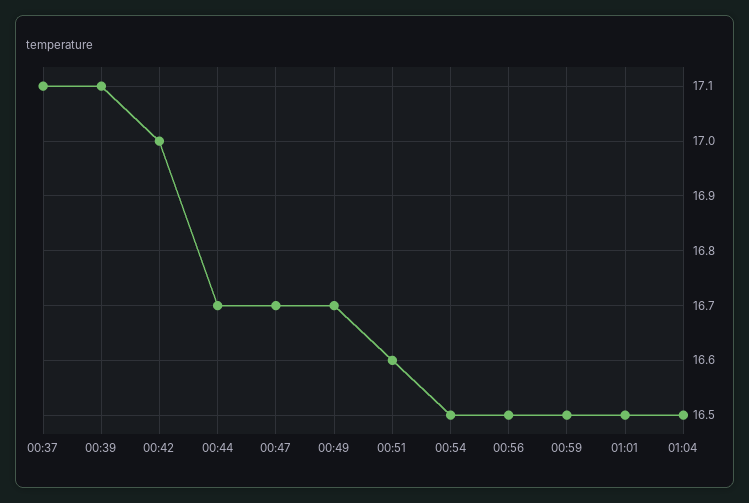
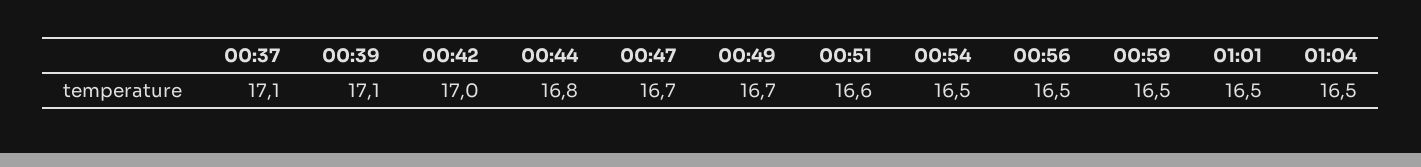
00:44: 16.7 -> 16.8

